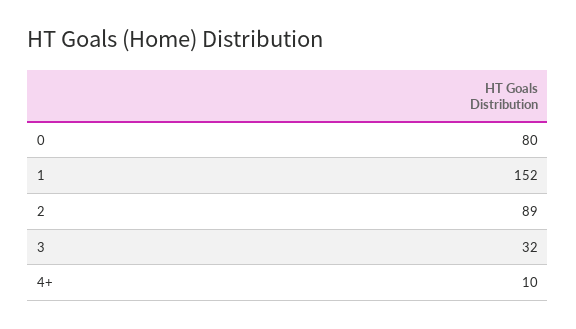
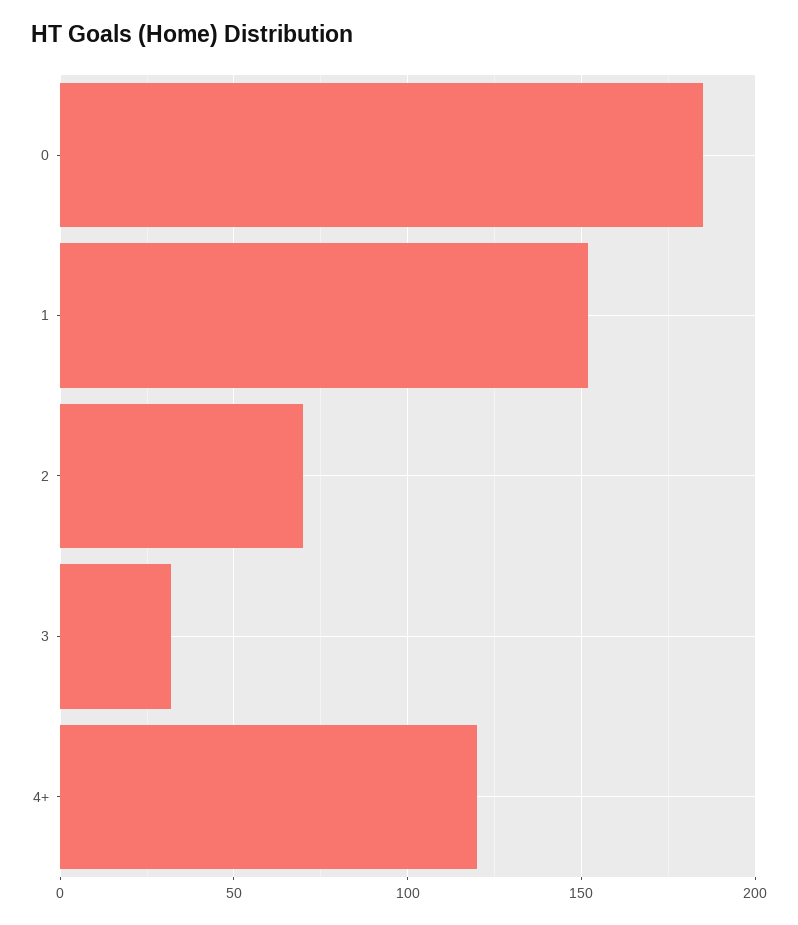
0: 80 -> 185
2: 89 -> 70
4+: 10 -> 120

